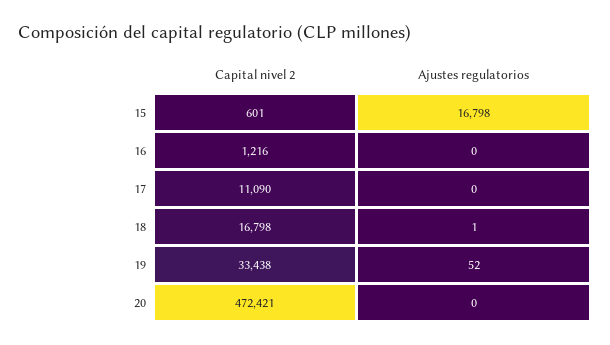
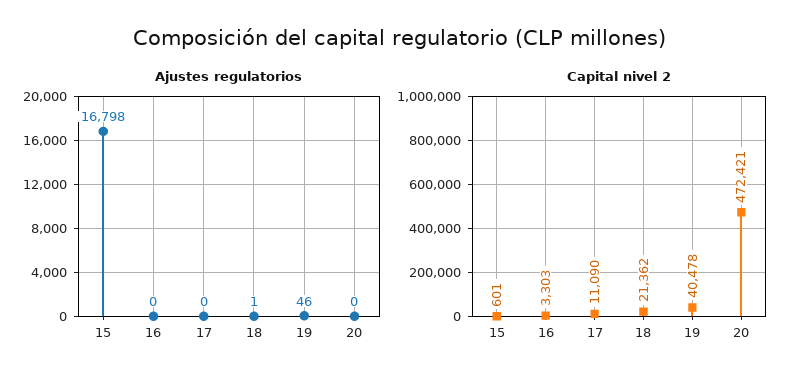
Capital nivel 2, 16: 1216 -> 3303
Capital nivel 2, 18: 16798 -> 21362
Capital nivel 2, 19: 33438 -> 40478
Ajustes regulatorios, 19: 52 -> 46

